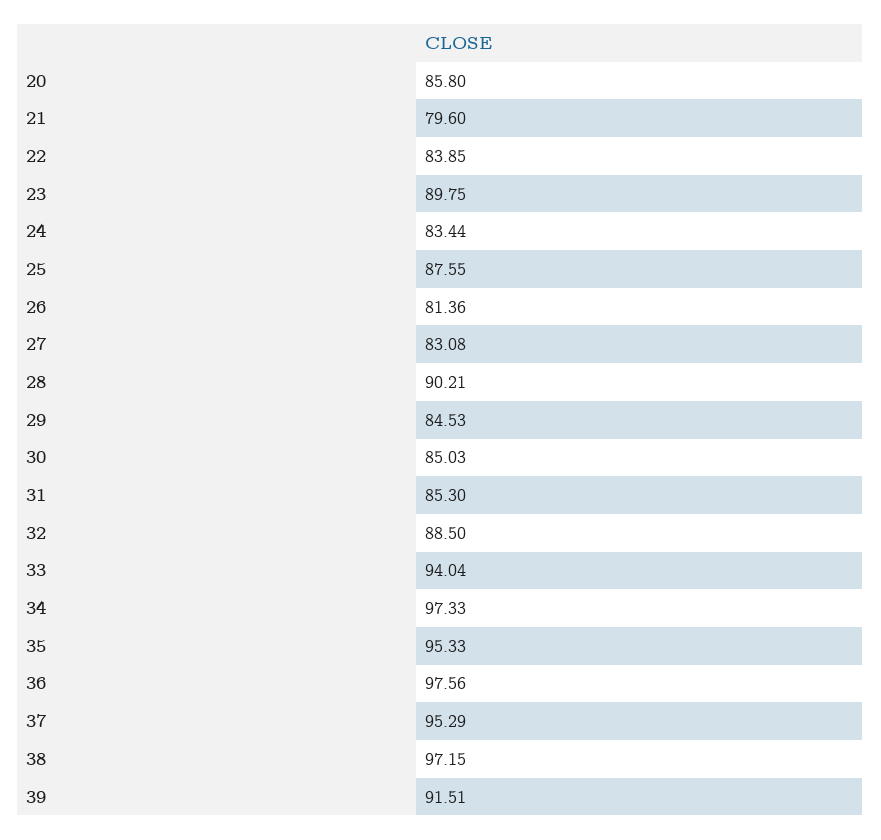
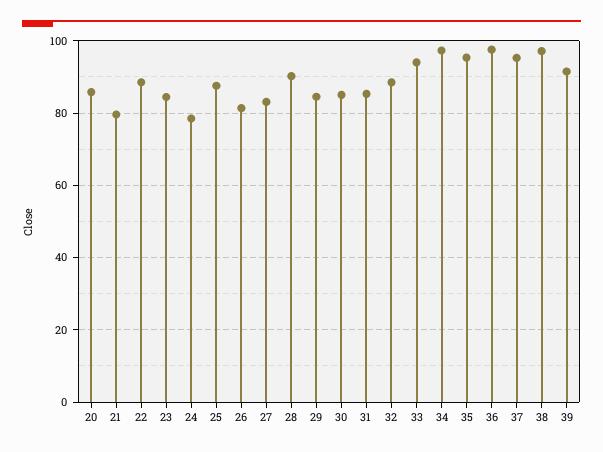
22: 83.85 -> 88
23: 89.75 -> 84
24: 83.44 -> 78

